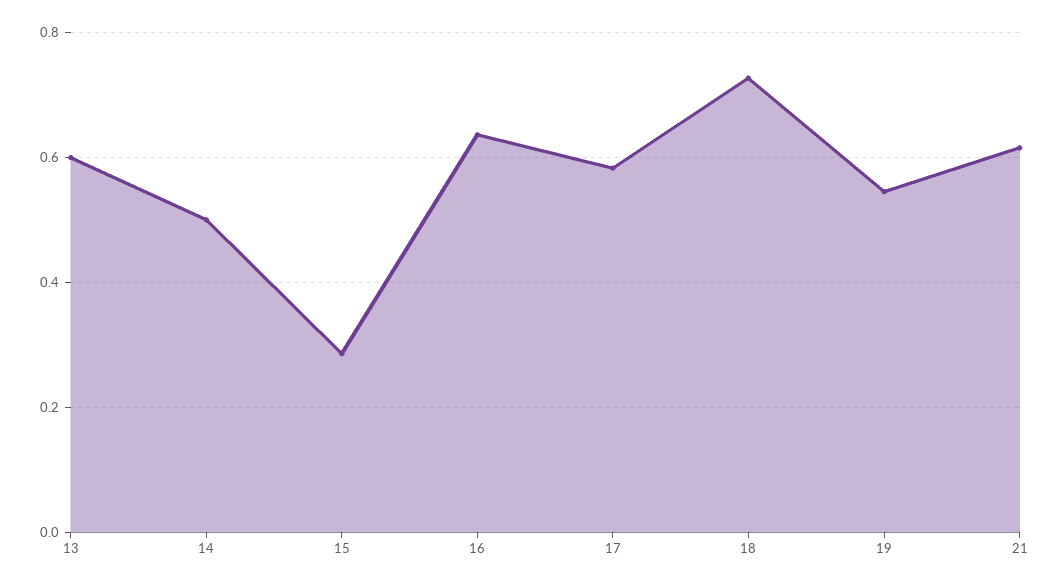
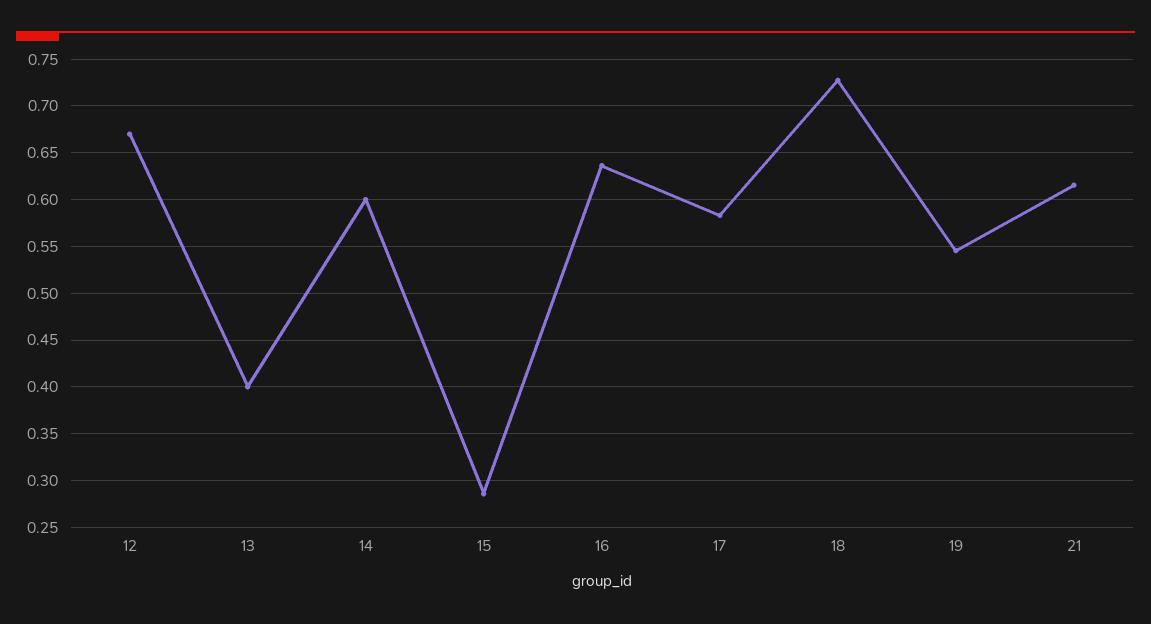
13: 0.6 -> 0.4
14: 0.5 -> 0.6
12: none -> 0.67

